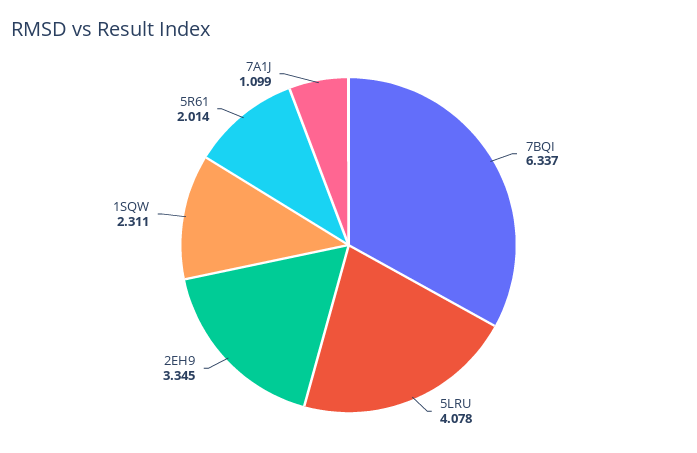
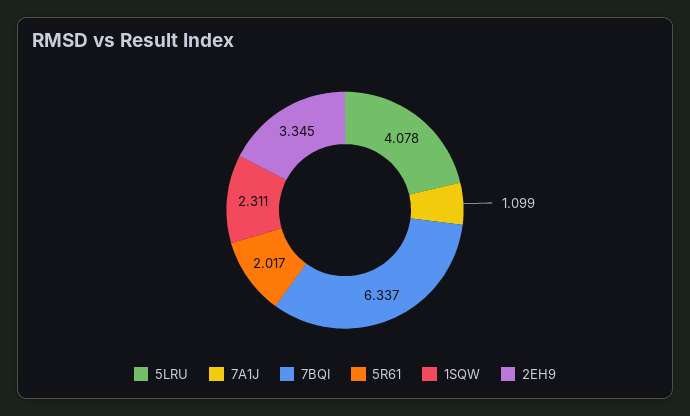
5R61: 2.014 -> 2.017

